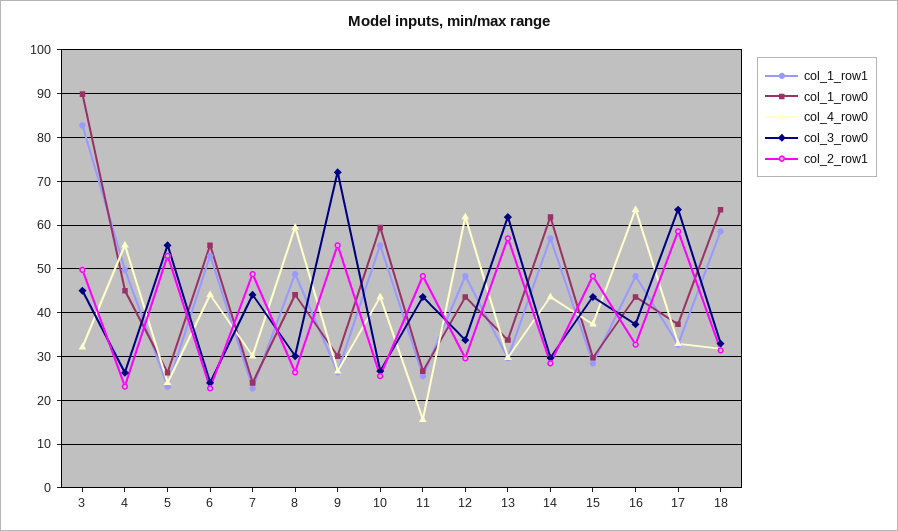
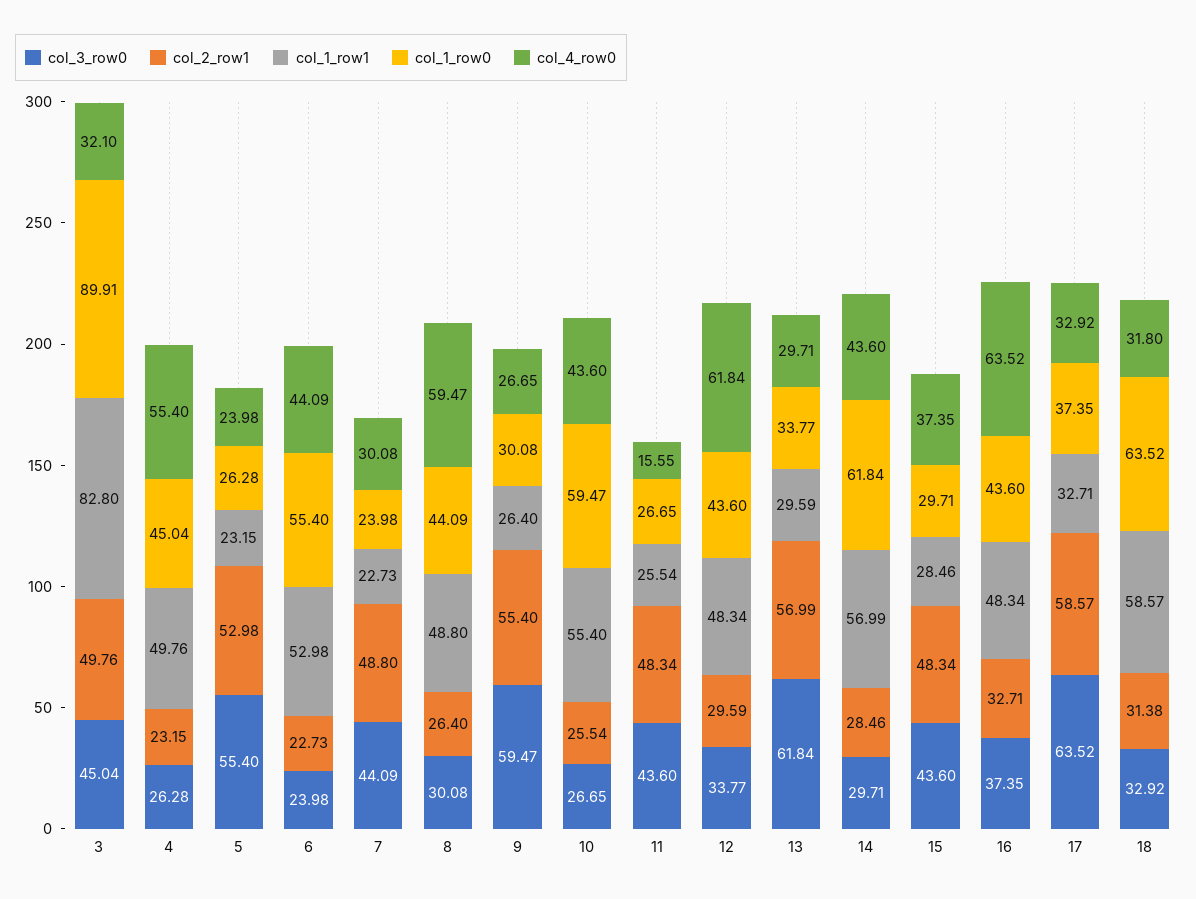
col_3_row0, 9: 72 -> 59.47

